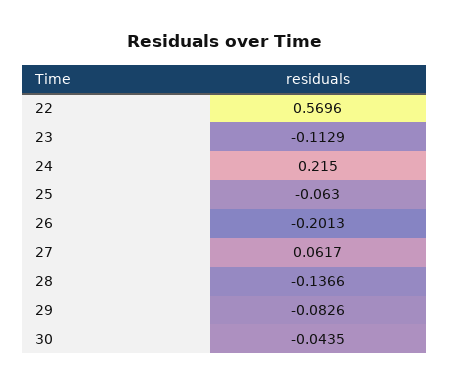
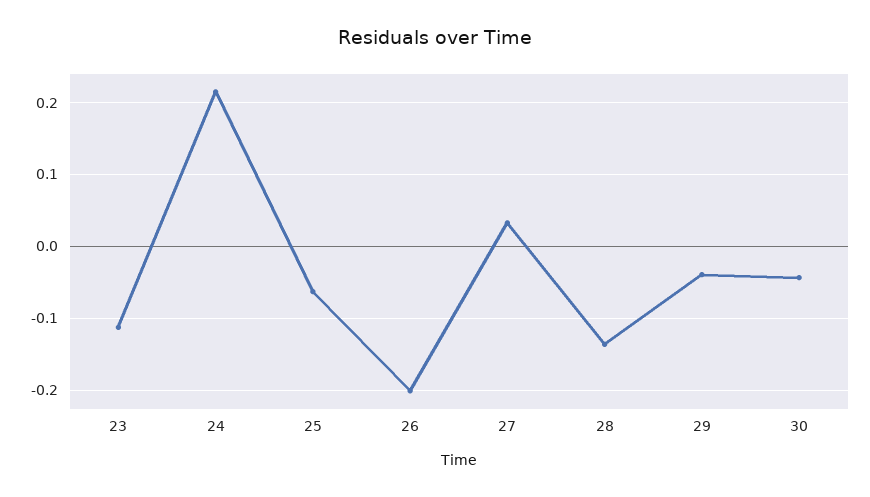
22: 0.5696 -> none
27: 0.0617 -> 0.03
29: -0.0826 -> -0.04

